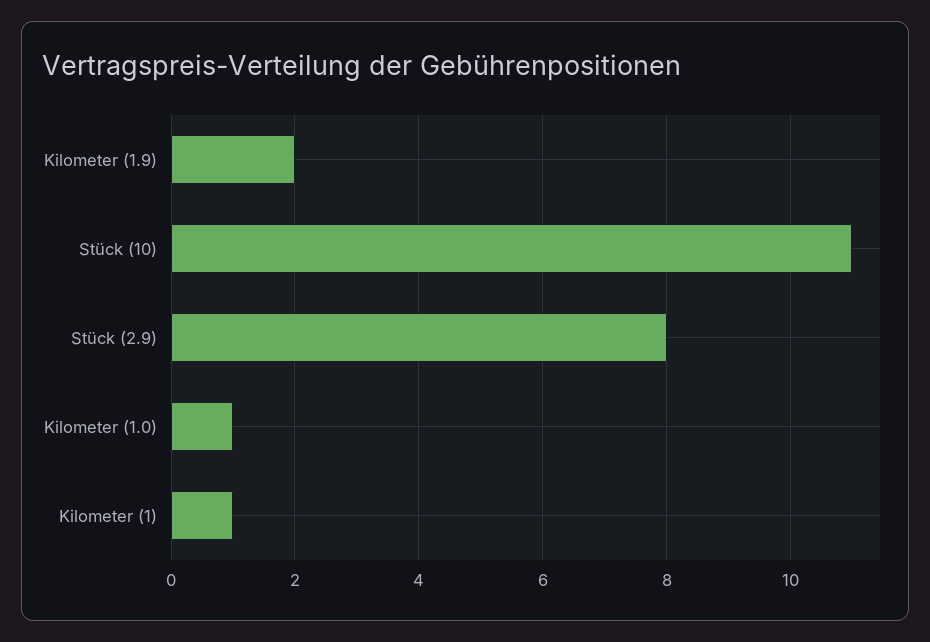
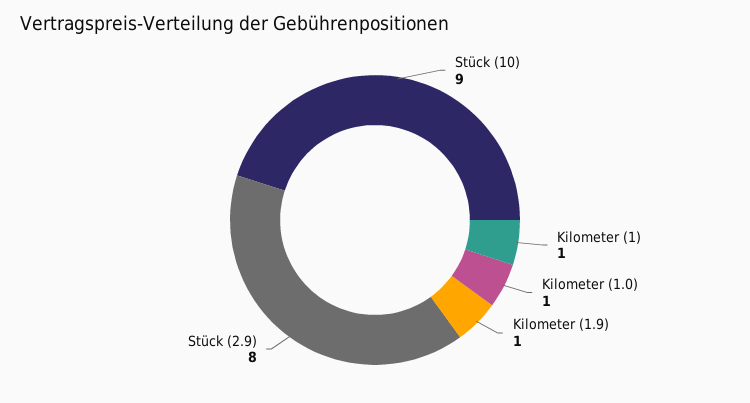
Kilometer (1.9): 2 -> 1
Stück (10): 11 -> 9

